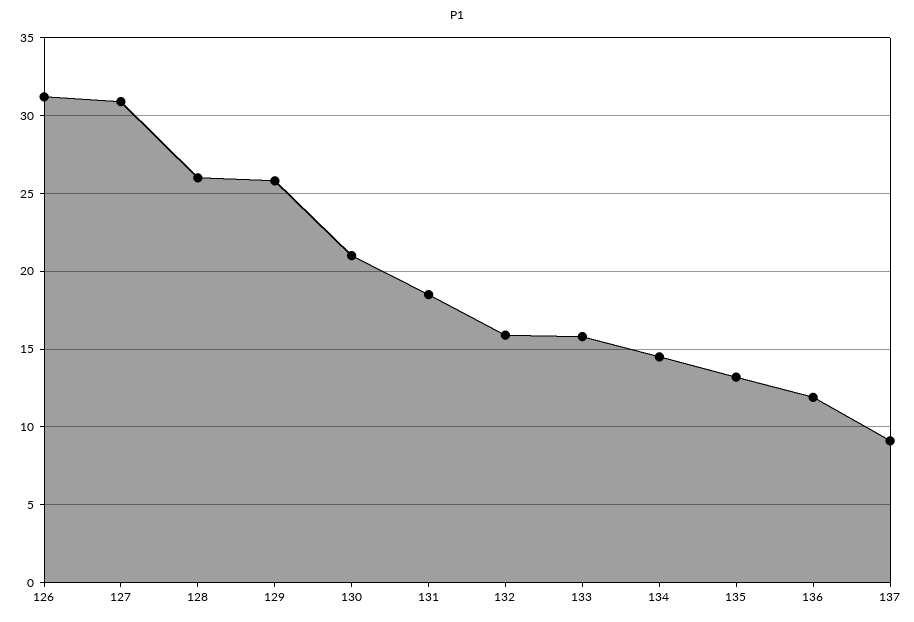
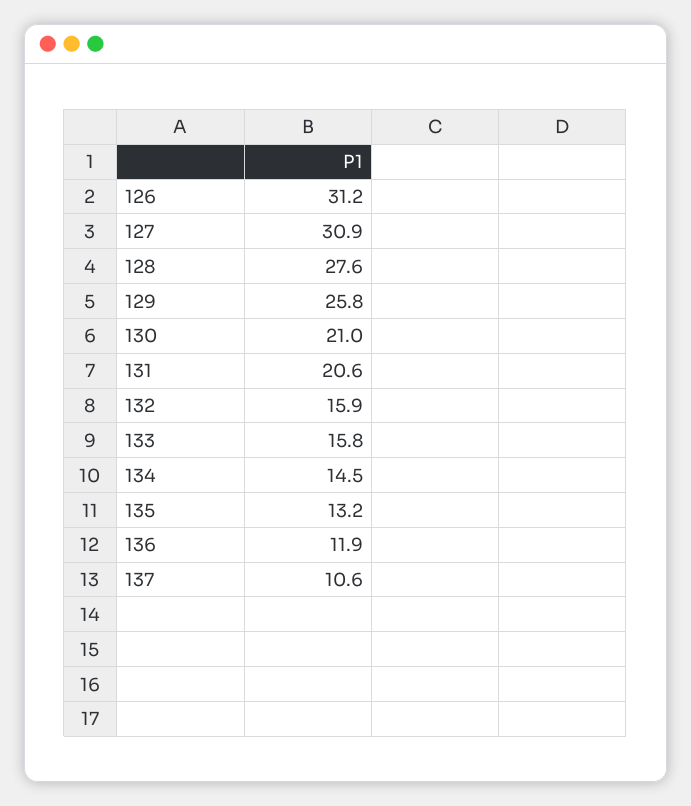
128: 26 -> 27.6
131: 18.5 -> 20.6
137: 9 -> 10.6

